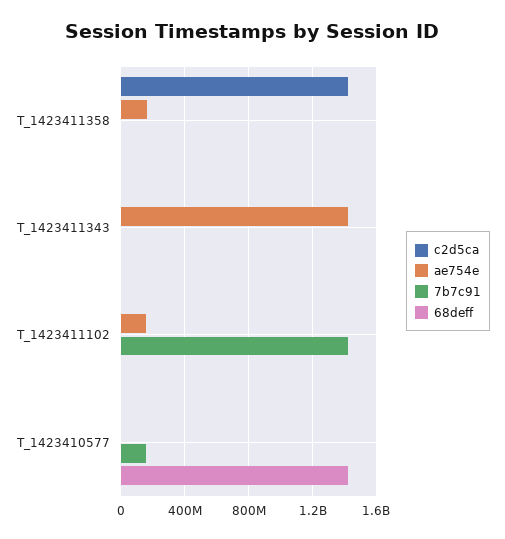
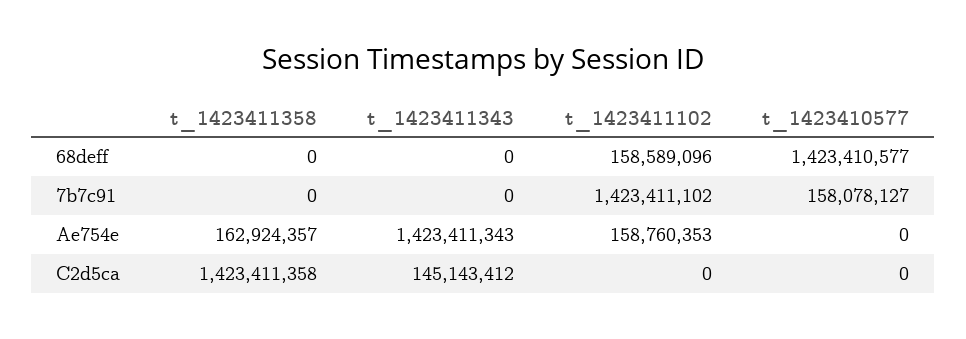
c2d5ca, T_1423411343: 0 -> 145143412
68deff, T_1423411102: 0 -> 158589096

